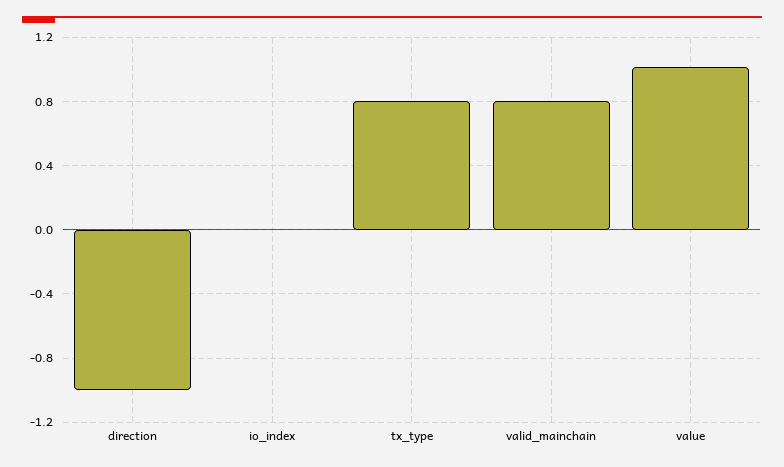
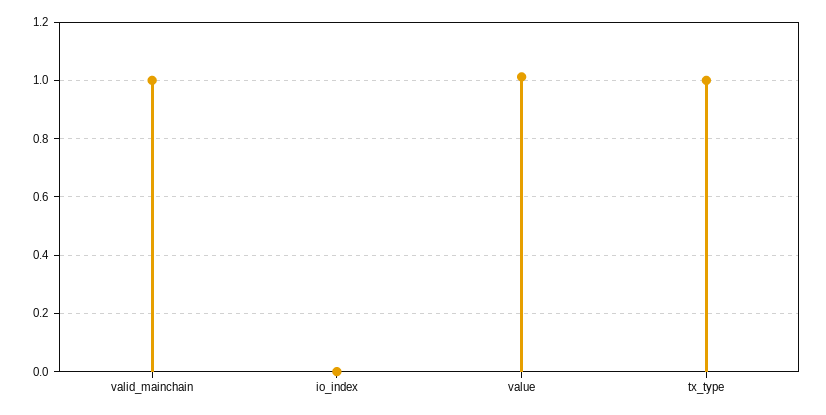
direction: -1 -> none
tx_type: 0.8 -> 1
valid_mainchain: 0.8 -> 1

